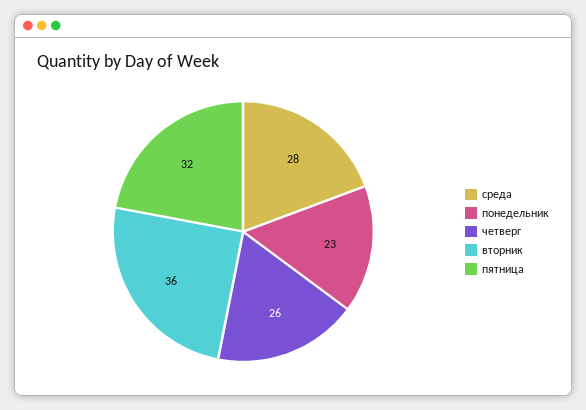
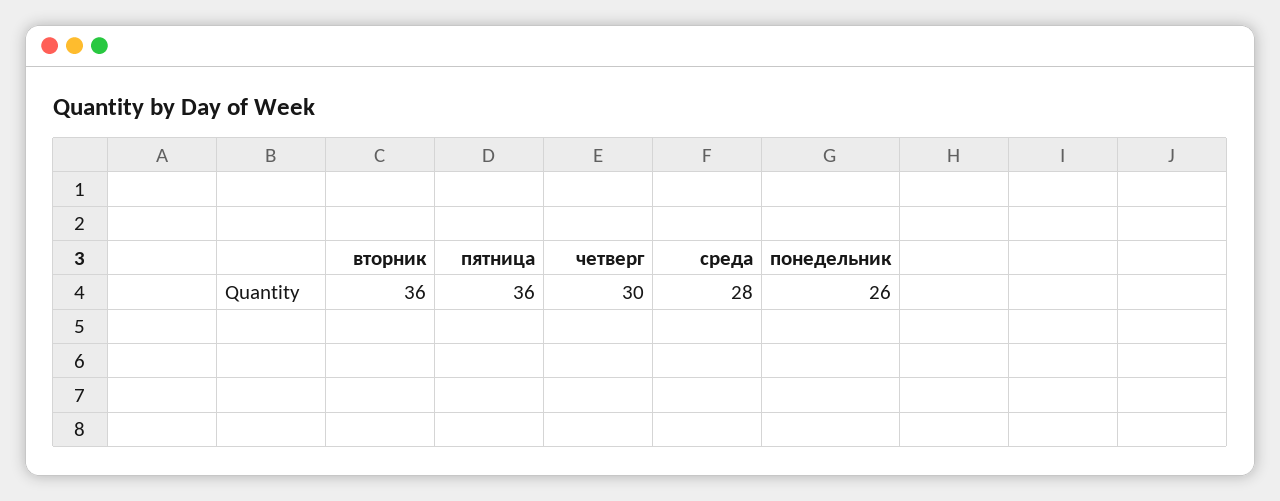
понедельник: 23 -> 26
четверг: 26 -> 30
пятница: 32 -> 36

